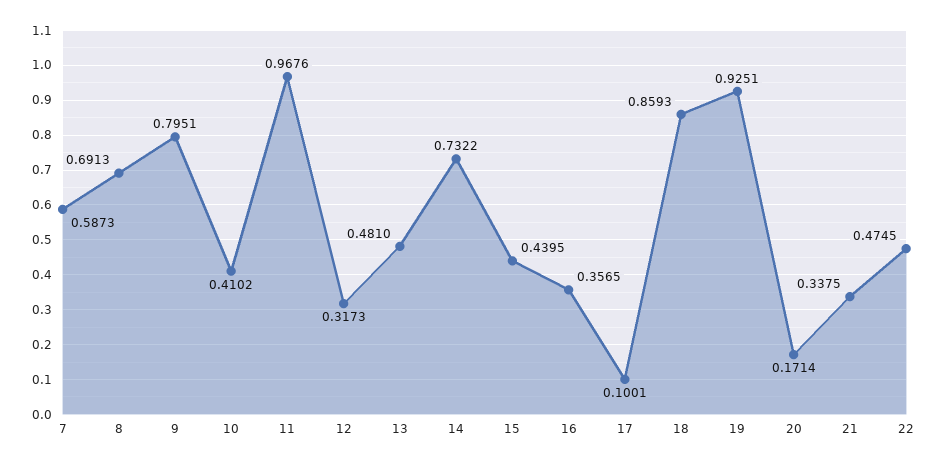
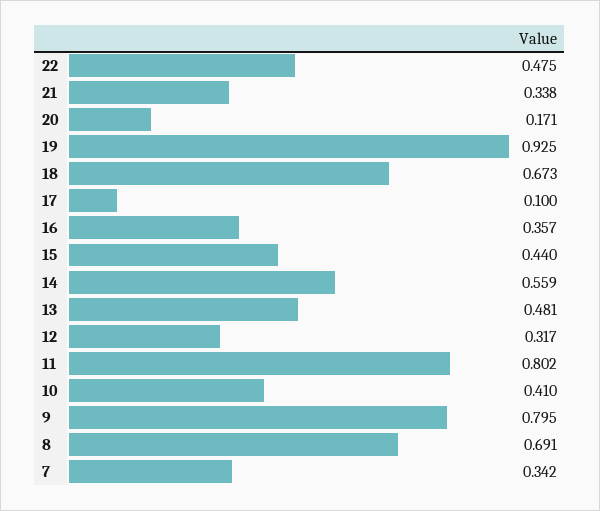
7: 0.5873 -> 0.342
11: 0.9676 -> 0.802
14: 0.7322 -> 0.559
18: 0.8593 -> 0.673

